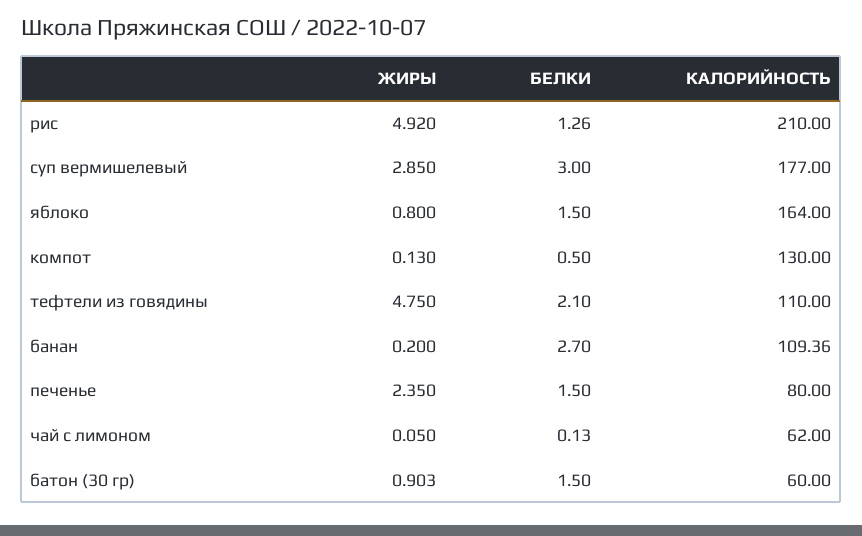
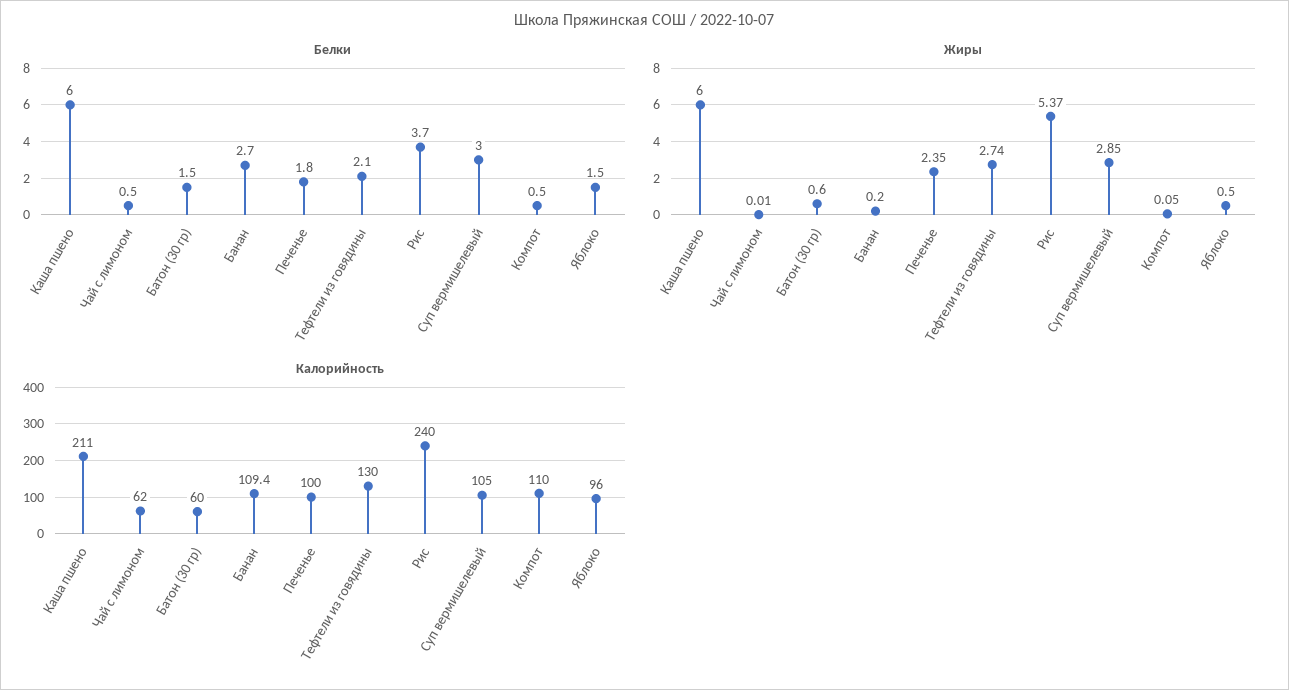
ЖИРЫ, рис: 4.92 -> 5.37
БЕЛКИ, рис: 1.26 -> 3.7
КАЛОРИЙНОСТЬ, рис: 210 -> 240
КАЛОРИЙНОСТЬ, суп вермишелевый: 177 -> 105
ЖИРЫ, яблоко: 0.8 -> 0.5
КАЛОРИЙНОСТЬ, яблоко: 164 -> 96
ЖИРЫ, компот: 0.13 -> 0.05
КАЛОРИЙНОСТЬ, компот: 130 -> 110
ЖИРЫ, тефтели из говядины: 4.75 -> 2.74
КАЛОРИЙНОСТЬ, тефтели из говядины: 110 -> 130
БЕЛКИ, печенье: 1.5 -> 1.8
КАЛОРИЙНОСТЬ, печенье: 80 -> 100
ЖИРЫ, чай с лимоном: 0.05 -> 0.01
БЕЛКИ, чай с лимоном: 0.13 -> 0.5
ЖИРЫ, батон (30 гр): 0.903 -> 0.6
БЕЛКИ, Каша пшено: none -> 6
ЖИРЫ, Каша пшено: none -> 6
КАЛОРИЙНОСТЬ, Каша пшено: none -> 211

